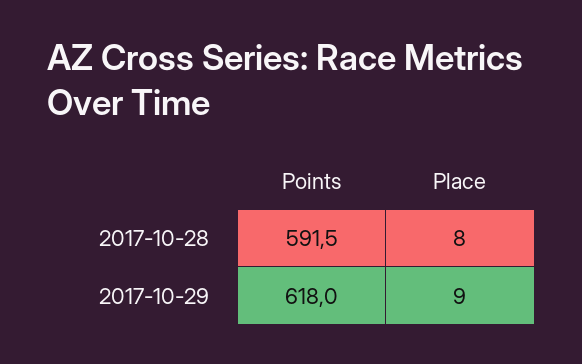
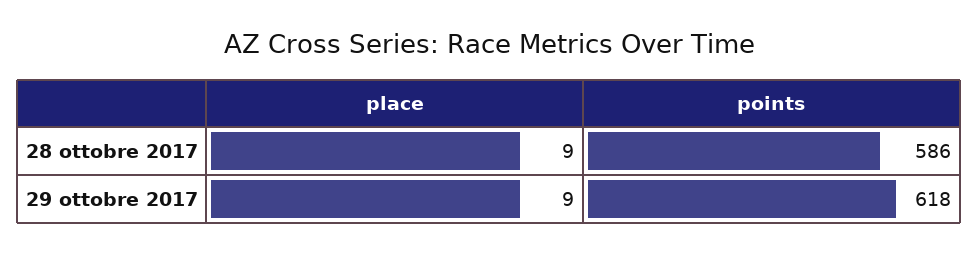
Points, 2017-10-28: 591.5 -> 586
Place, 2017-10-28: 8 -> 9

